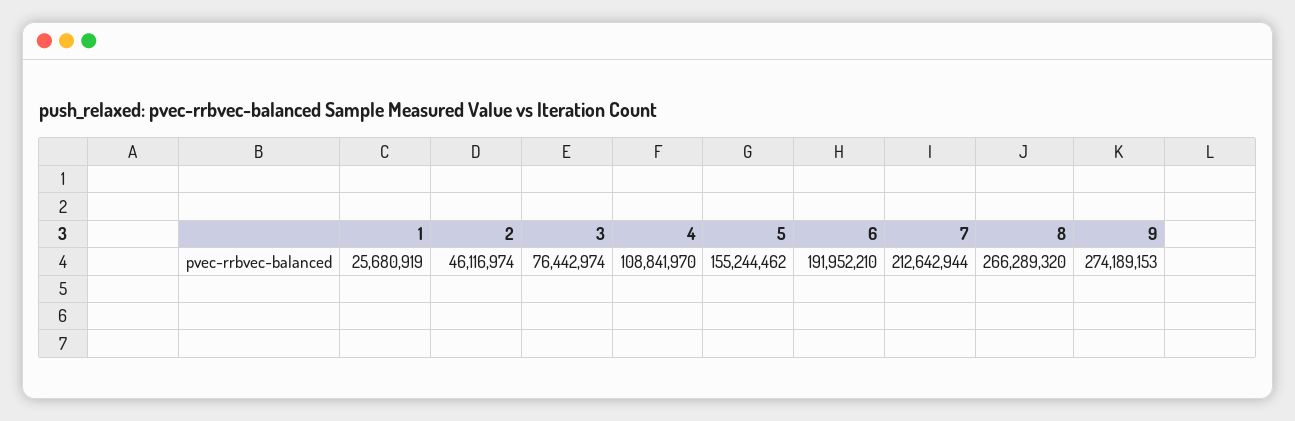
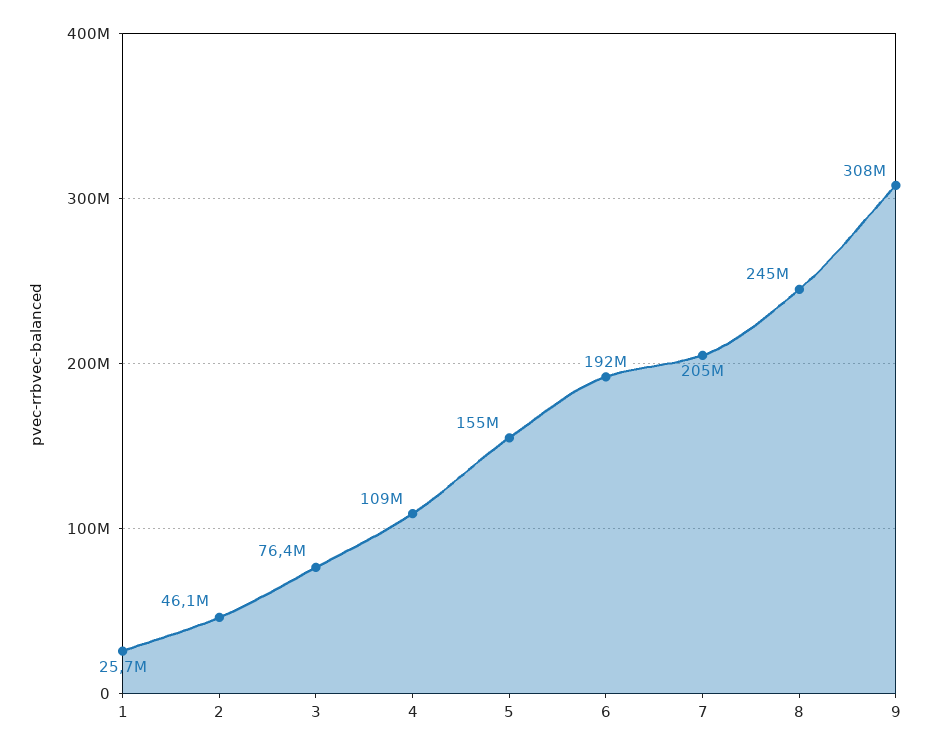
7: 212642944 -> 205000000
8: 266289320 -> 245000000
9: 274189153 -> 308000000

